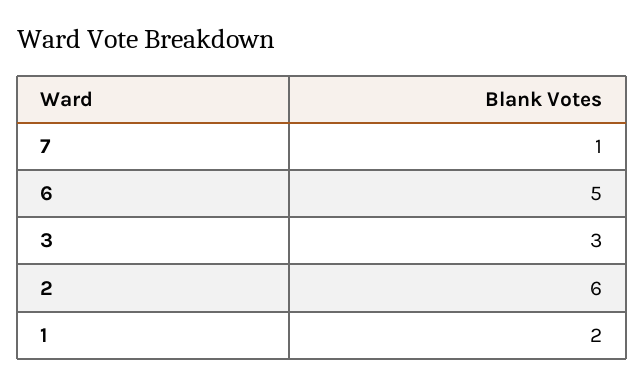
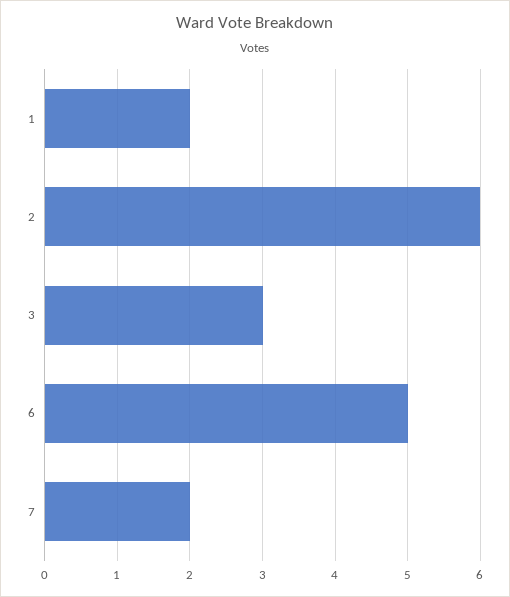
7: 1 -> 2

